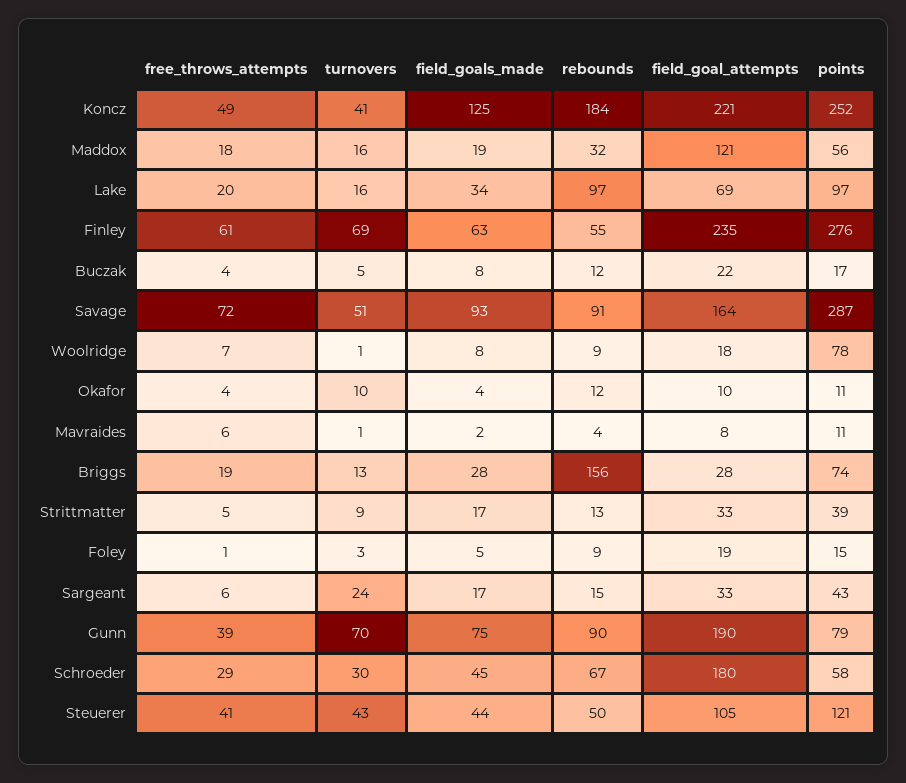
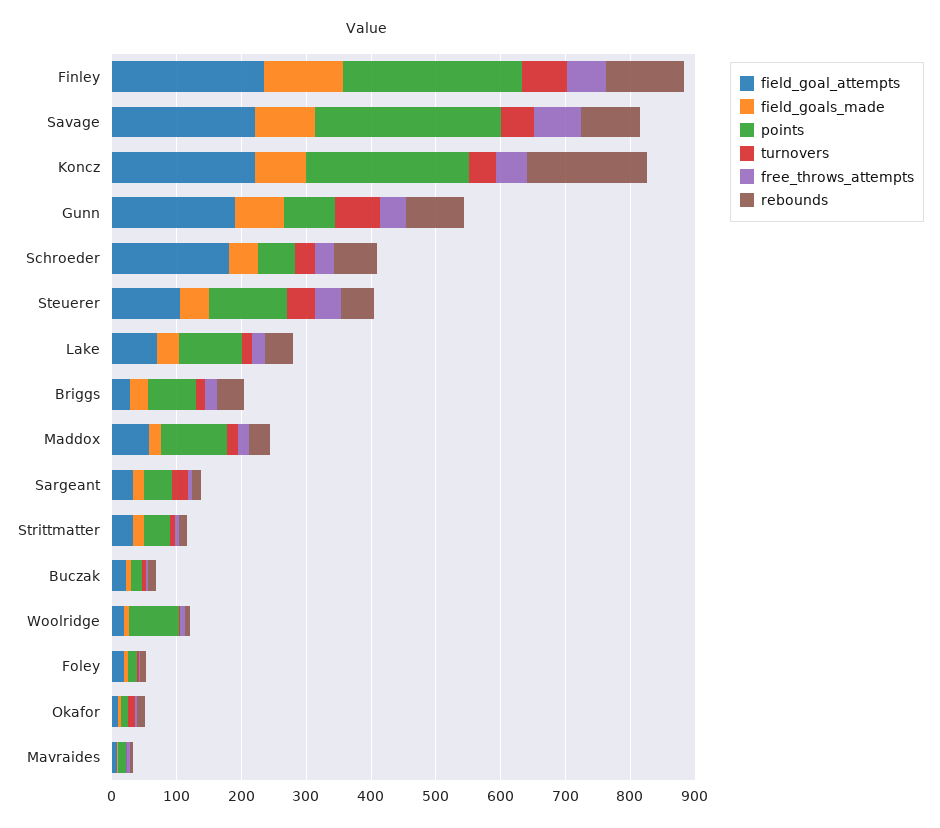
field_goals_made, Koncz: 125 -> 80
field_goal_attempts, Maddox: 121 -> 60
points, Maddox: 56 -> 100
rebounds, Lake: 97 -> 40
field_goals_made, Finley: 63 -> 120
rebounds, Finley: 55 -> 120
field_goal_attempts, Savage: 164 -> 220
rebounds, Briggs: 156 -> 40

